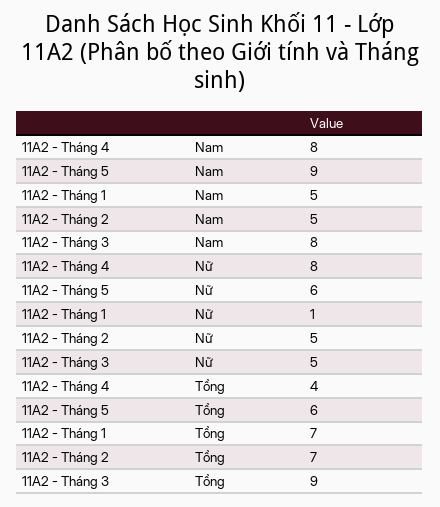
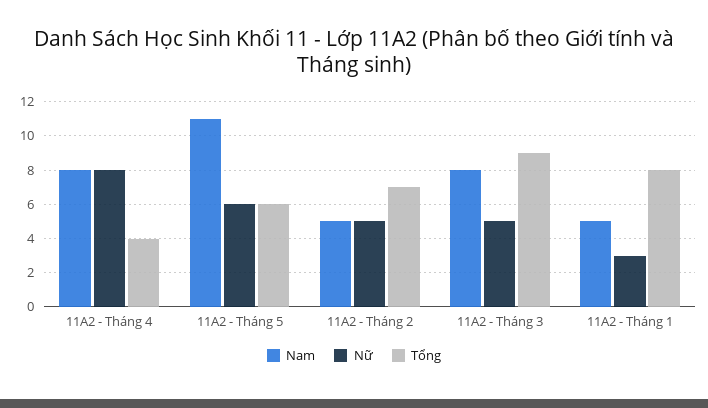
Nam, 11A2 - Tháng 5: 9 -> 11
Nữ, 11A2 - Tháng 1: 1 -> 3
Tổng, 11A2 - Tháng 1: 7 -> 8

